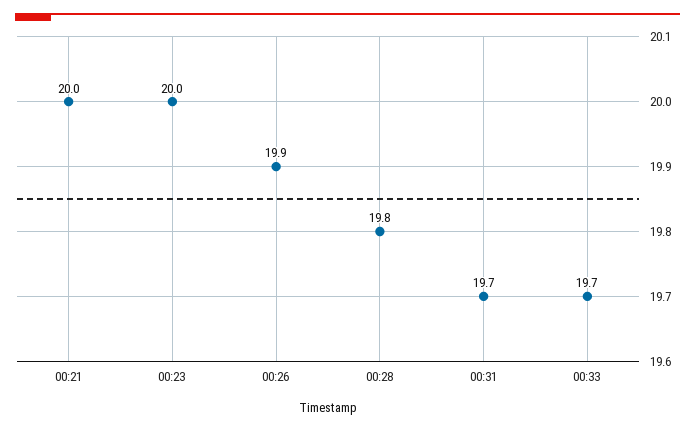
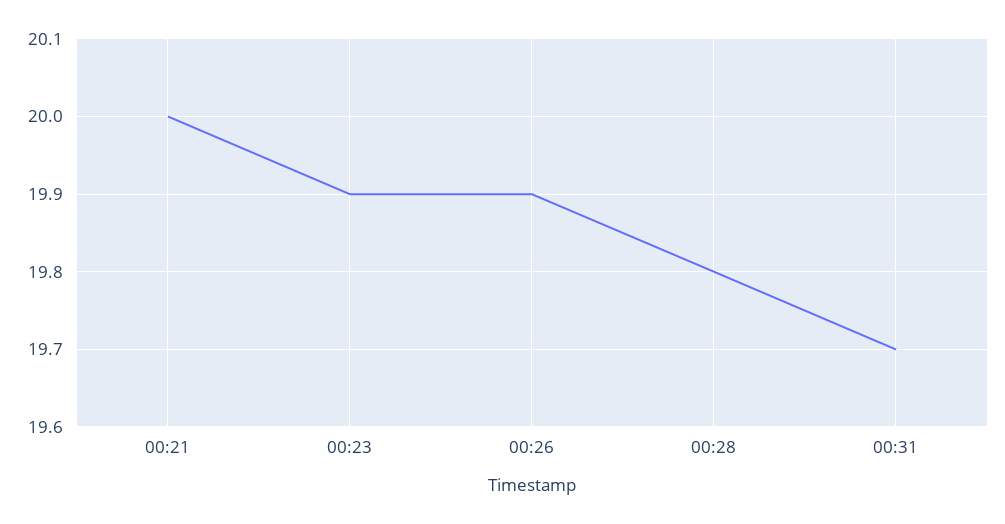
00:23: 20 -> 19.9
00:33: 19.7 -> none

